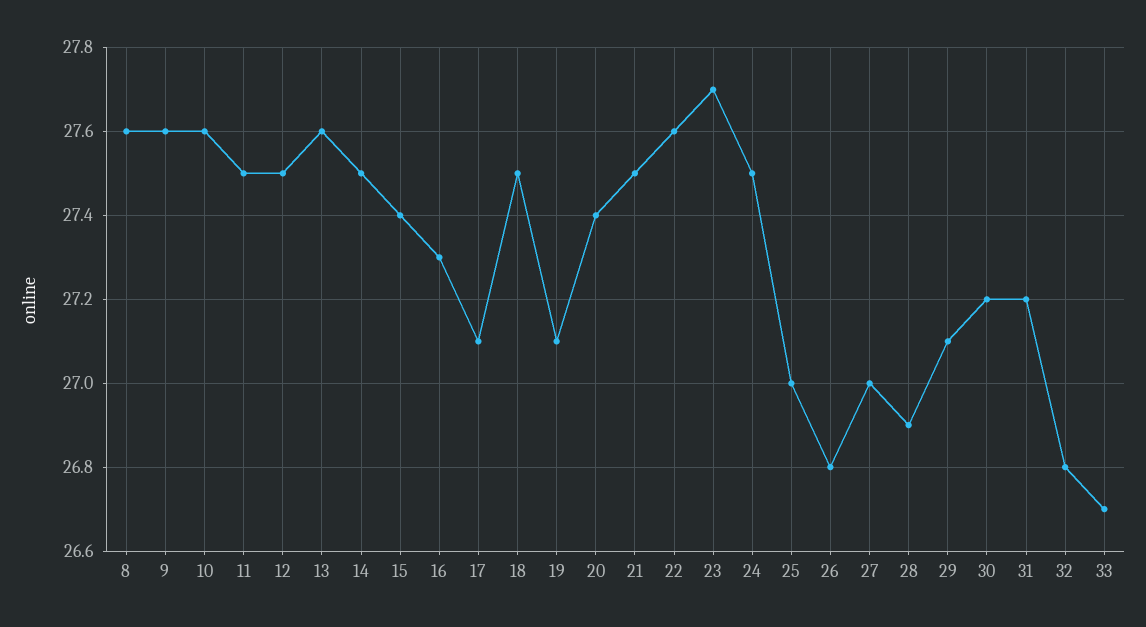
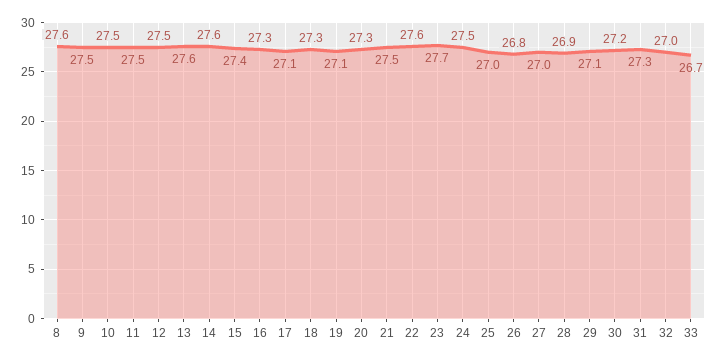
9: 27.6 -> 27.5
10: 27.6 -> 27.5
14: 27.5 -> 27.6
18: 27.5 -> 27.3
20: 27.4 -> 27.3
31: 27.2 -> 27.3
32: 26.8 -> 27

